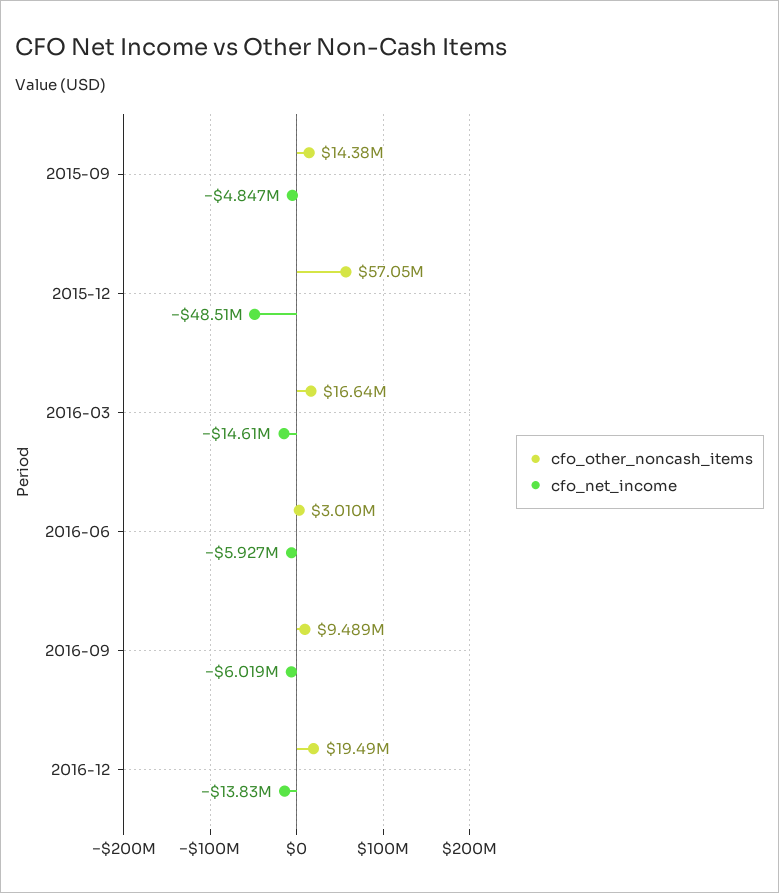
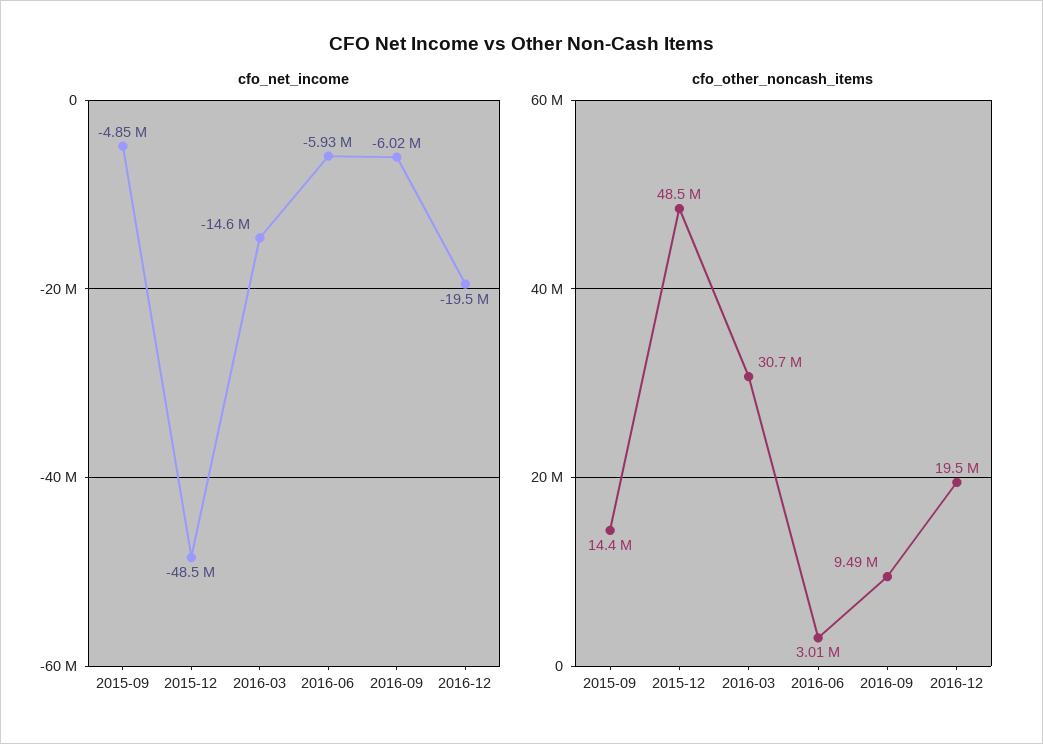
cfo_other_noncash_items, 2015-12: 57050000 -> 48500000
cfo_other_noncash_items, 2016-03: 16640000 -> 30700000
cfo_net_income, 2016-12: -13830000 -> -19500000

